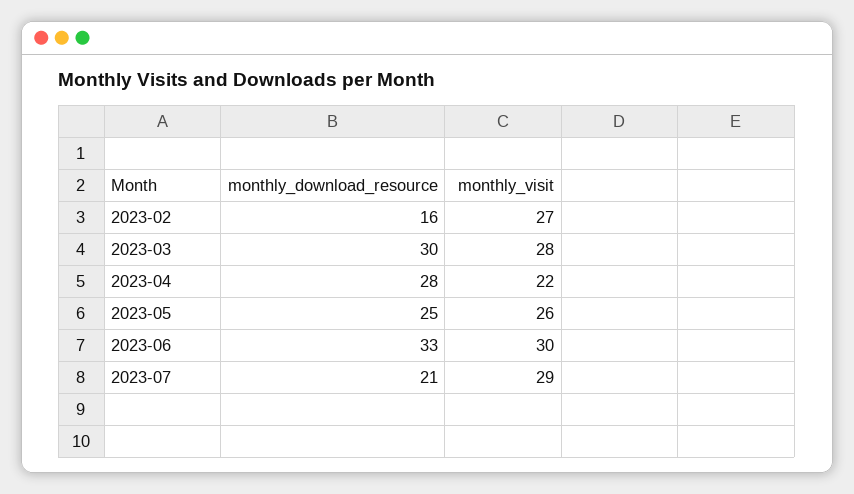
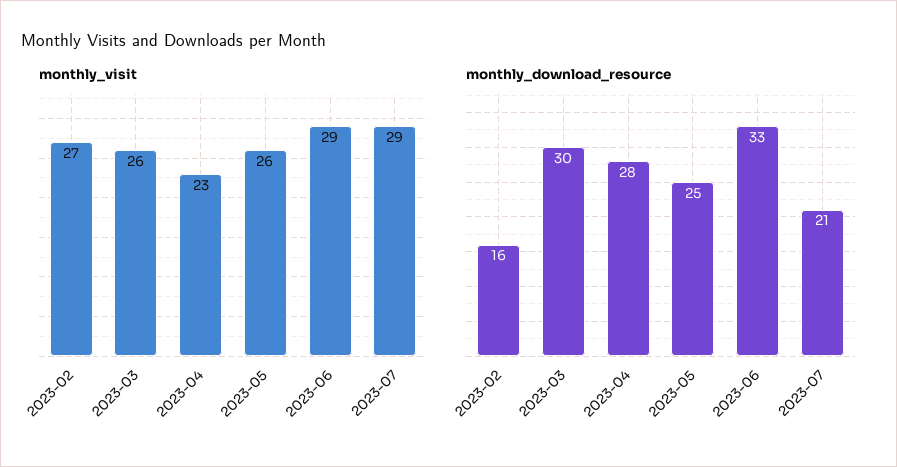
monthly_visit, 2023-03: 28 -> 26
monthly_visit, 2023-04: 22 -> 23
monthly_visit, 2023-06: 30 -> 29

